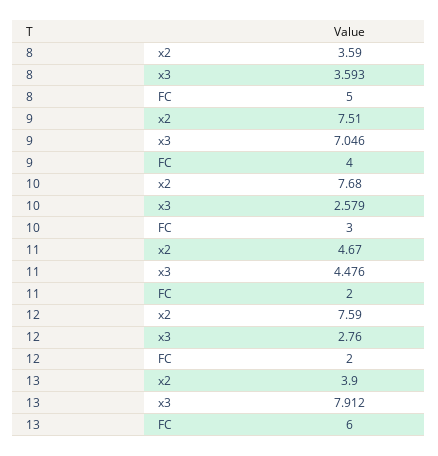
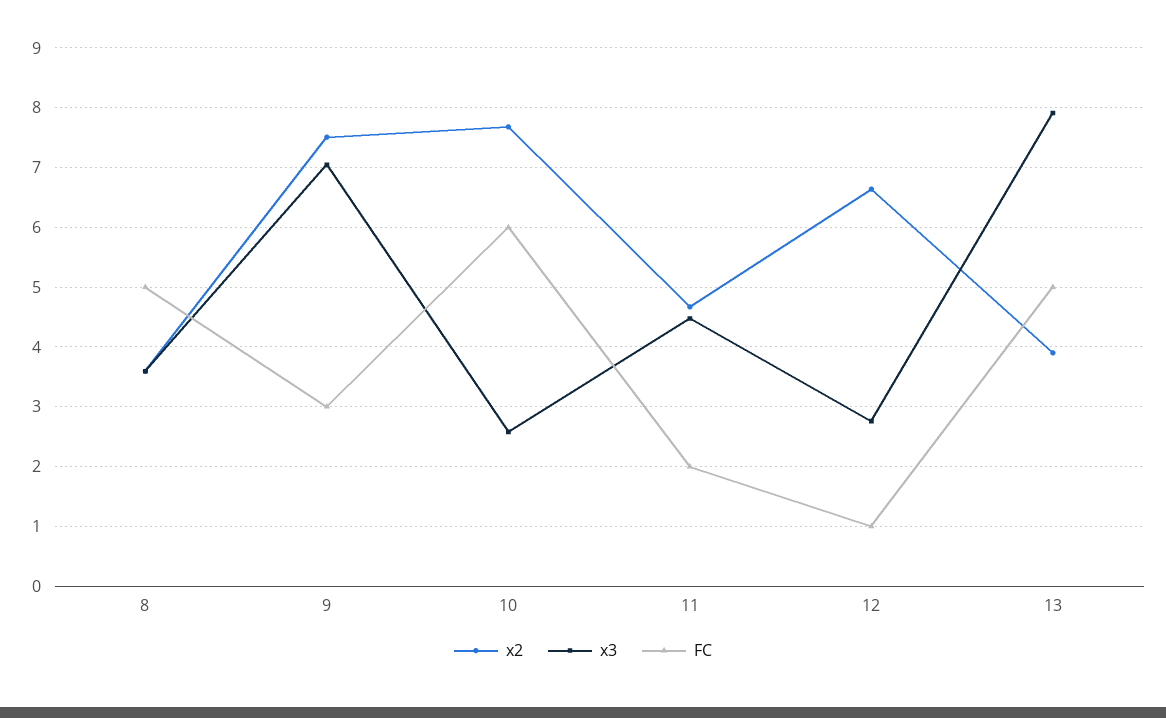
FC, 9: 4 -> 3
FC, 10: 3 -> 6
x2, 12: 7.59 -> 6.6
FC, 12: 2 -> 1
FC, 13: 6 -> 5

